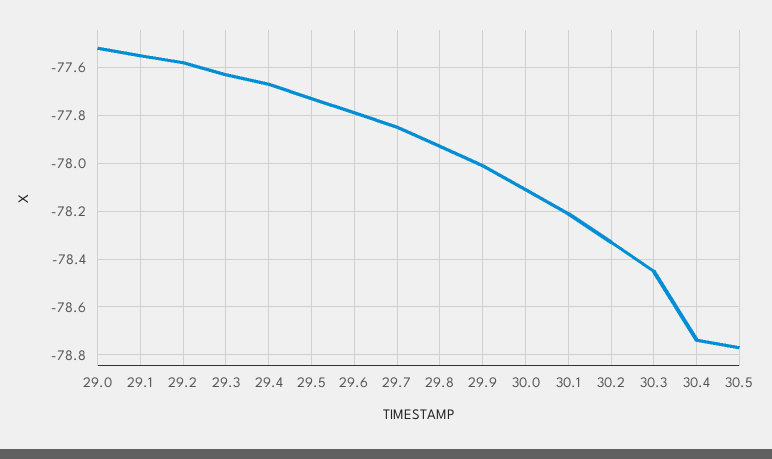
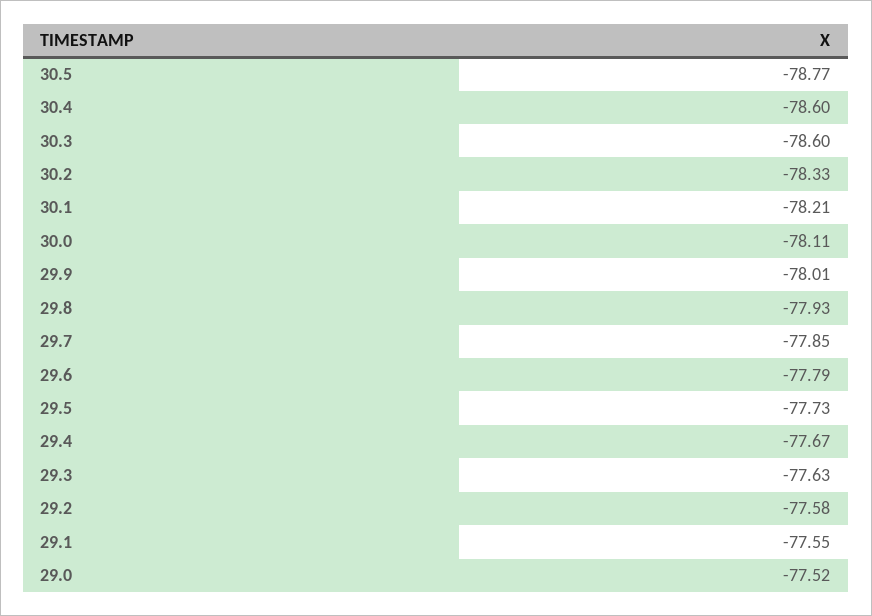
30.3: -78.45 -> -78.6
30.4: -78.75 -> -78.6

